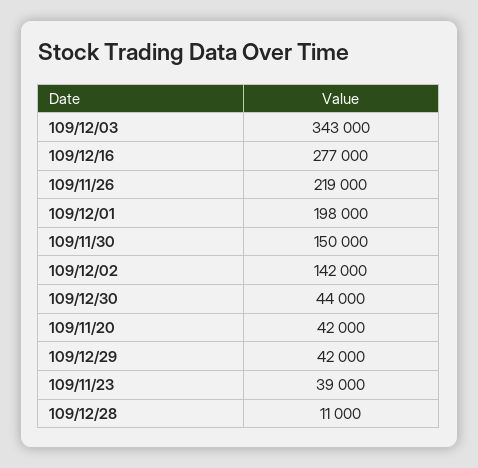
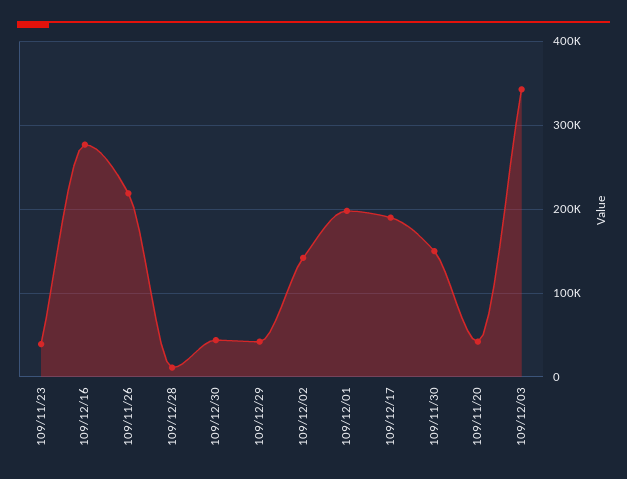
109/12/17: none -> 190000

